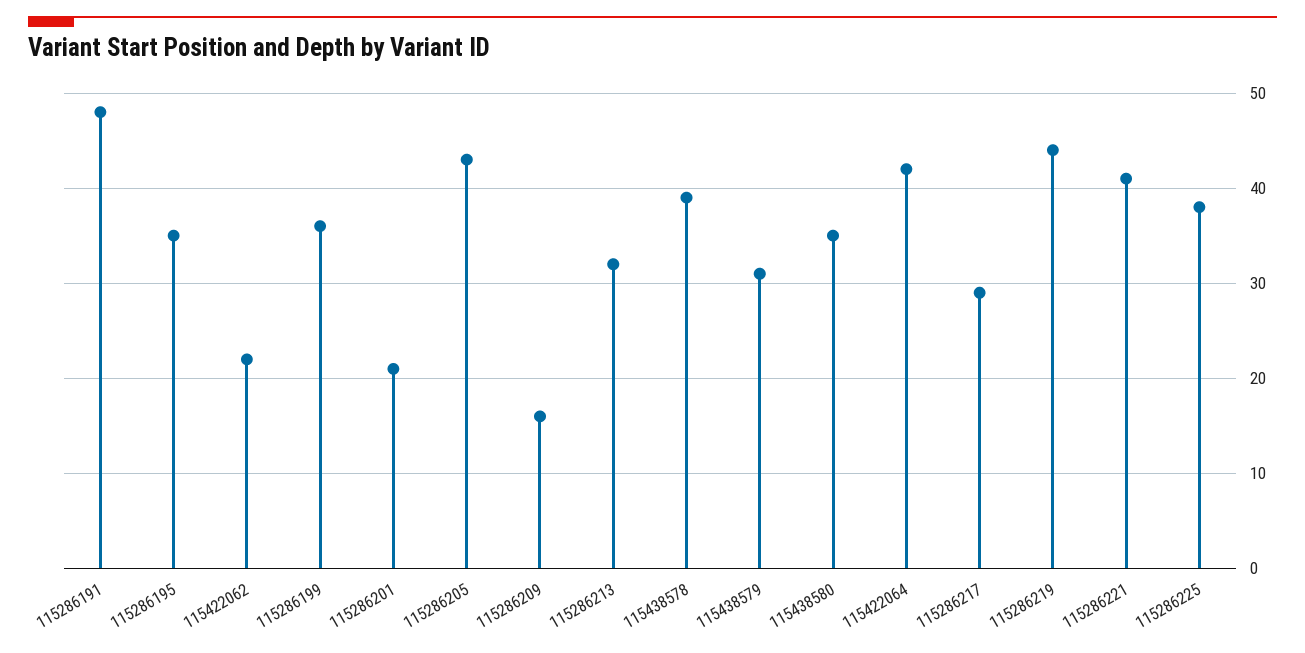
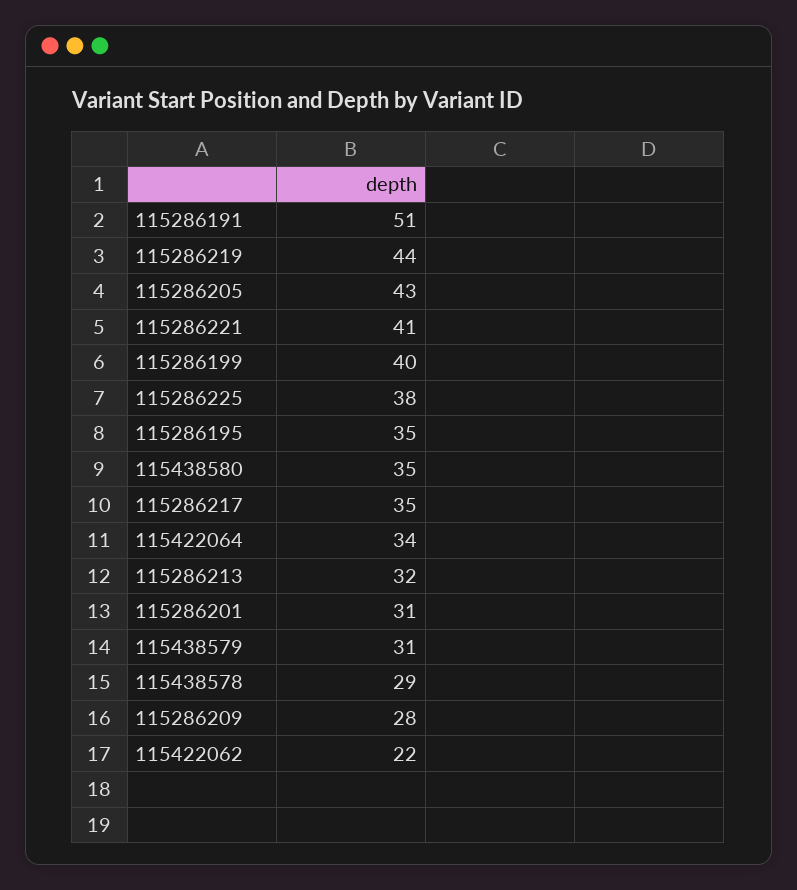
115286191: 48 -> 51
115286199: 36 -> 40
115286201: 21 -> 31
115286209: 16 -> 28
115438578: 39 -> 29
115422064: 42 -> 34
115286217: 29 -> 35

